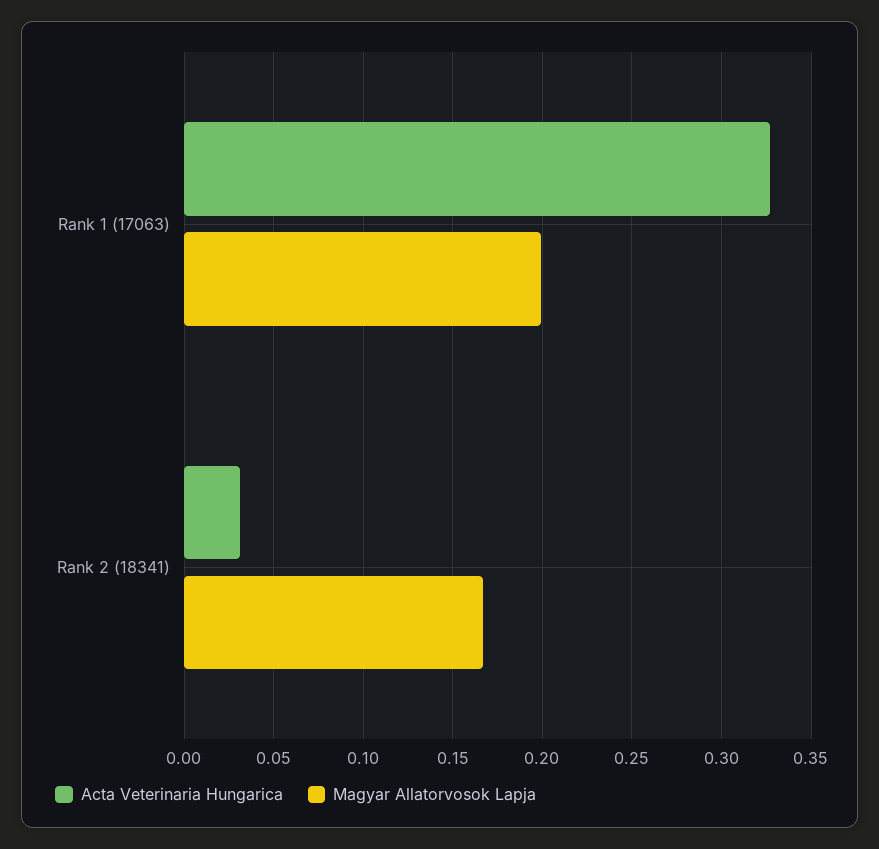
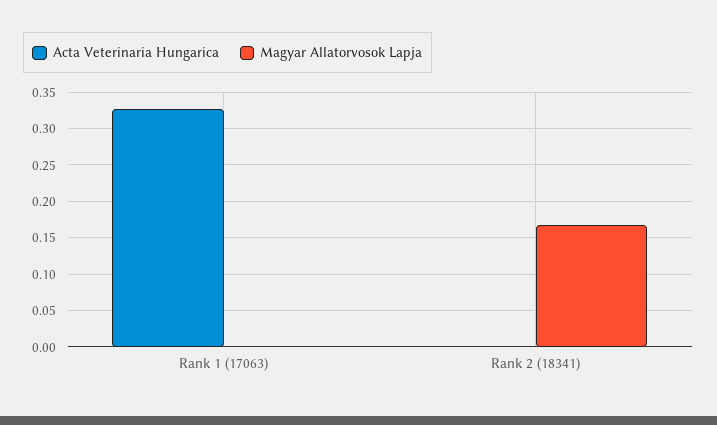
Magyar Allatorvosok Lapja, Rank 1 (17063): 0.2 -> 0
Acta Veterinaria Hungarica, Rank 2 (18341): 0.03 -> 0

